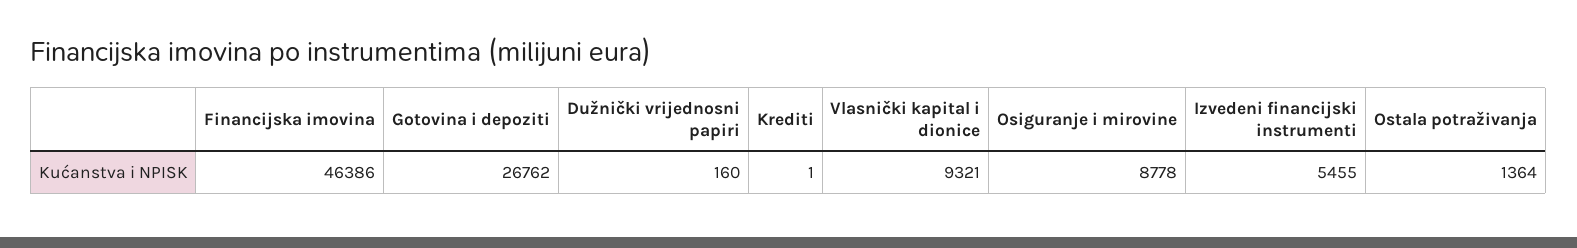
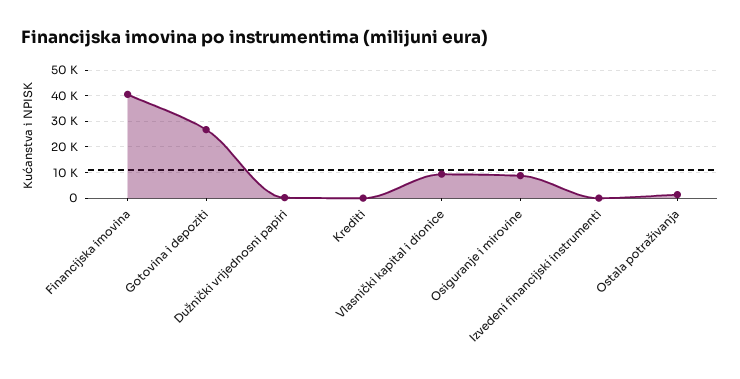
Financijska imovina: 46386 -> 40000
Izvedeni financijski instrumenti: 5455 -> 0

